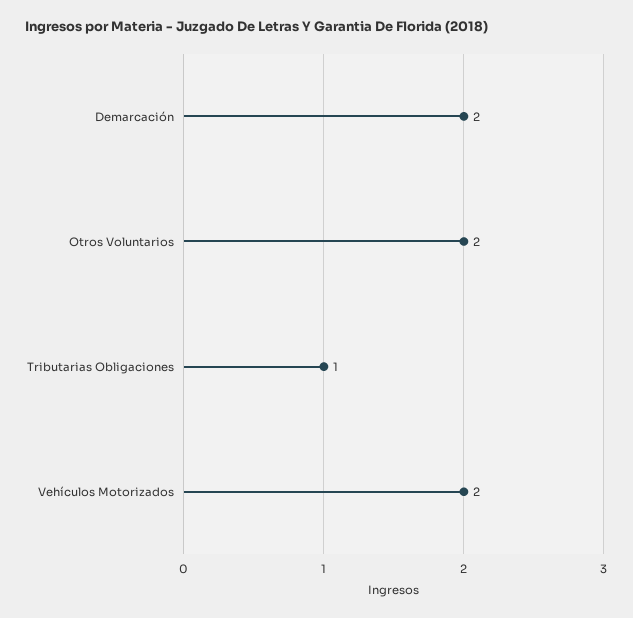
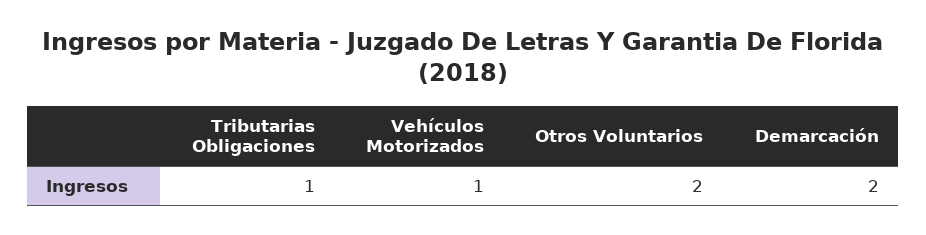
Vehículos Motorizados: 2 -> 1

